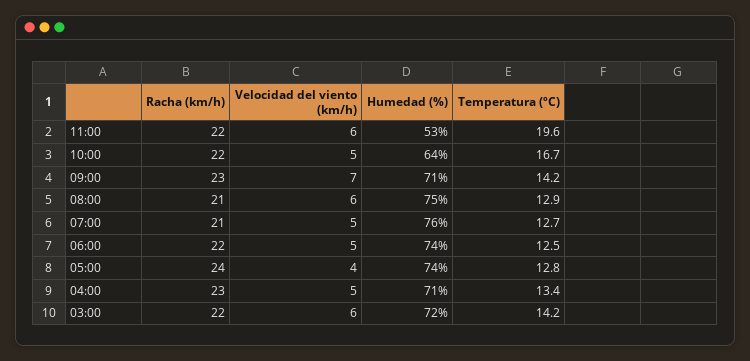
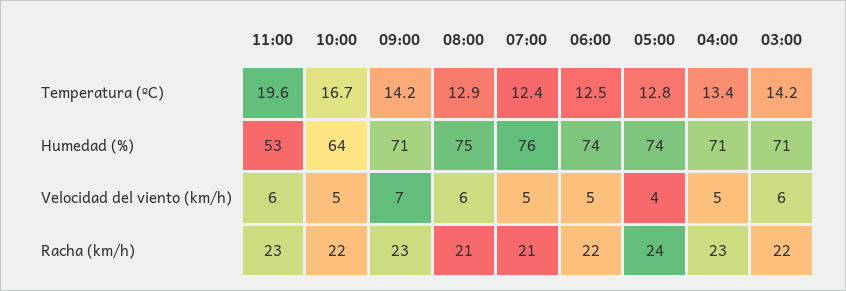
Racha (km/h), 11:00: 22 -> 23
Temperatura (ºC), 07:00: 12.7 -> 12.4
Humedad (%), 03:00: 72 -> 71

